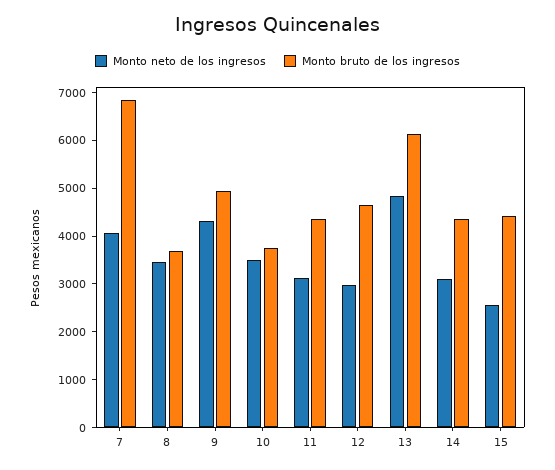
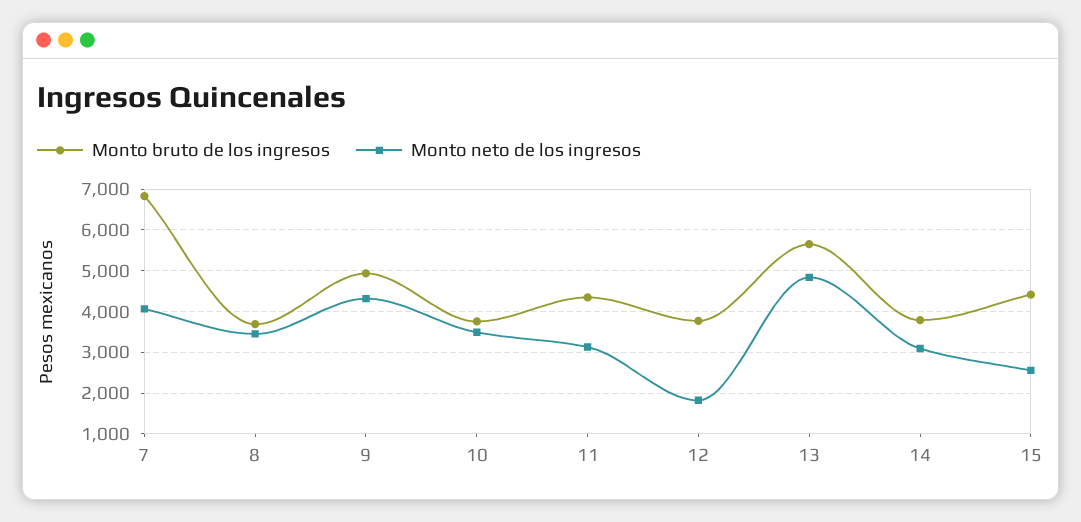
Monto neto de los ingresos, 12: 3000 -> 1800
Monto bruto de los ingresos, 12: 4600 -> 3800
Monto bruto de los ingresos, 13: 6200 -> 5600
Monto bruto de los ingresos, 14: 4400 -> 3800

